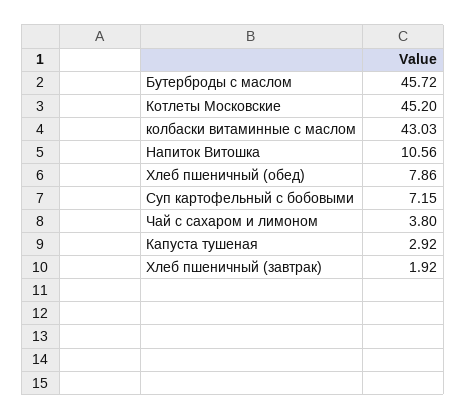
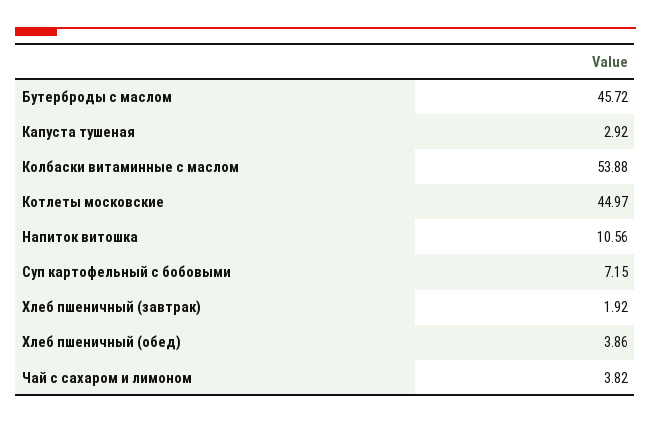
Котлеты Московские: 45.2 -> 44.97
колбаски витаминные с маслом: 43.03 -> 53.88
Хлеб пшеничный (обед): 7.86 -> 3.86
Чай с сахаром и лимоном: 3.8 -> 3.82

